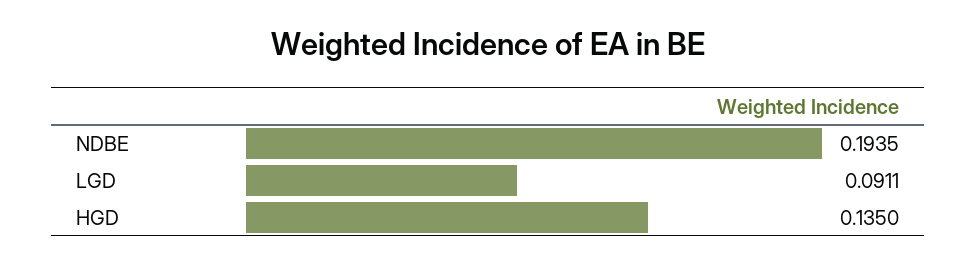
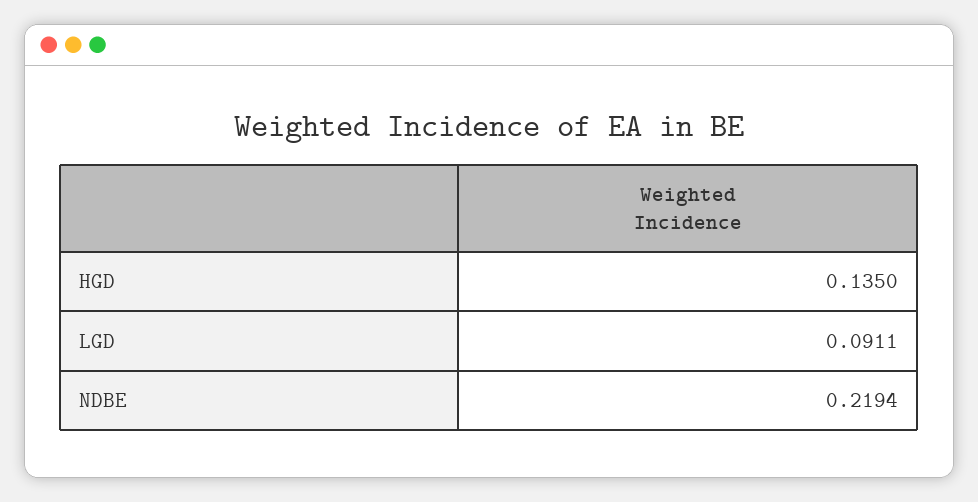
NDBE: 0.1935 -> 0.2194

